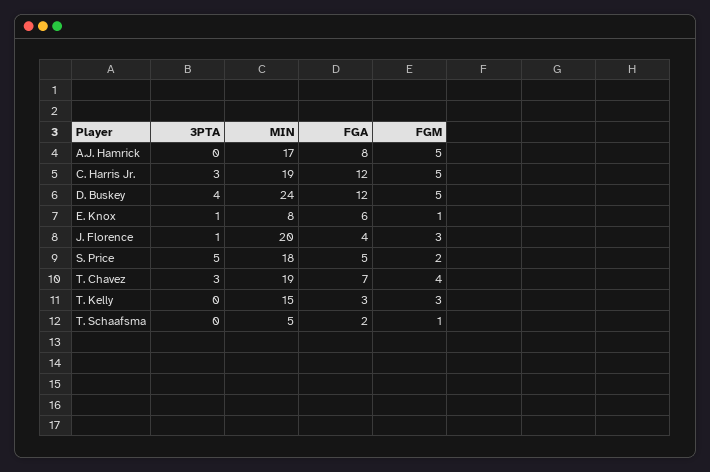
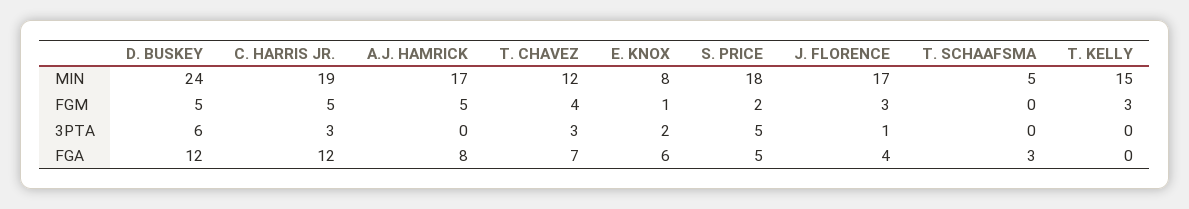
3PTA, D. Buskey: 4 -> 6
3PTA, E. Knox: 1 -> 2
MIN, J. Florence: 20 -> 17
MIN, T. Chavez: 19 -> 12
FGA, T. Kelly: 3 -> 0
FGA, T. Schaafsma: 2 -> 3
FGM, T. Schaafsma: 1 -> 0

